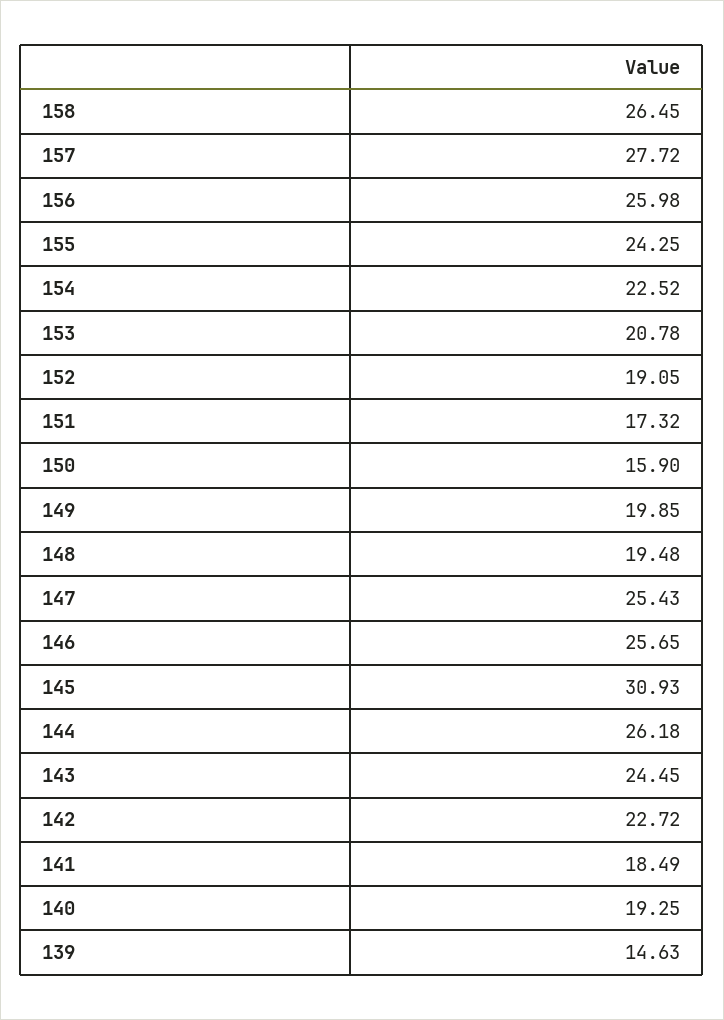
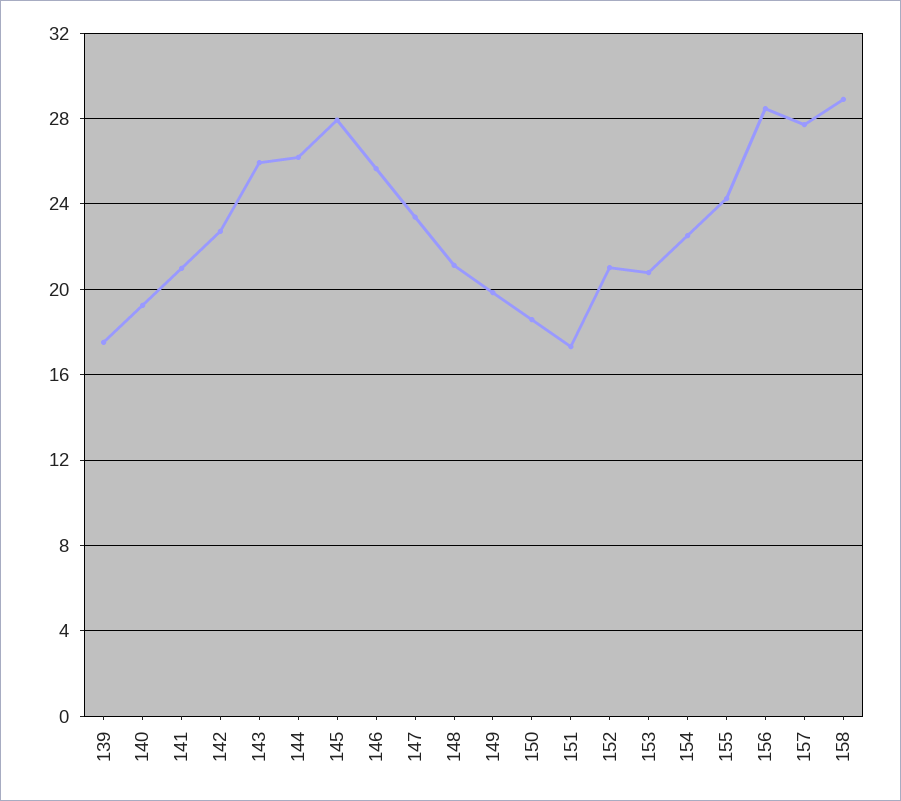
158: 26.45 -> 29
156: 25.98 -> 28.5
152: 19.05 -> 21
150: 15.9 -> 18.5
148: 19.48 -> 21
147: 25.43 -> 23.5
145: 30.93 -> 28
143: 24.45 -> 26
141: 18.49 -> 21
139: 14.63 -> 17.5

